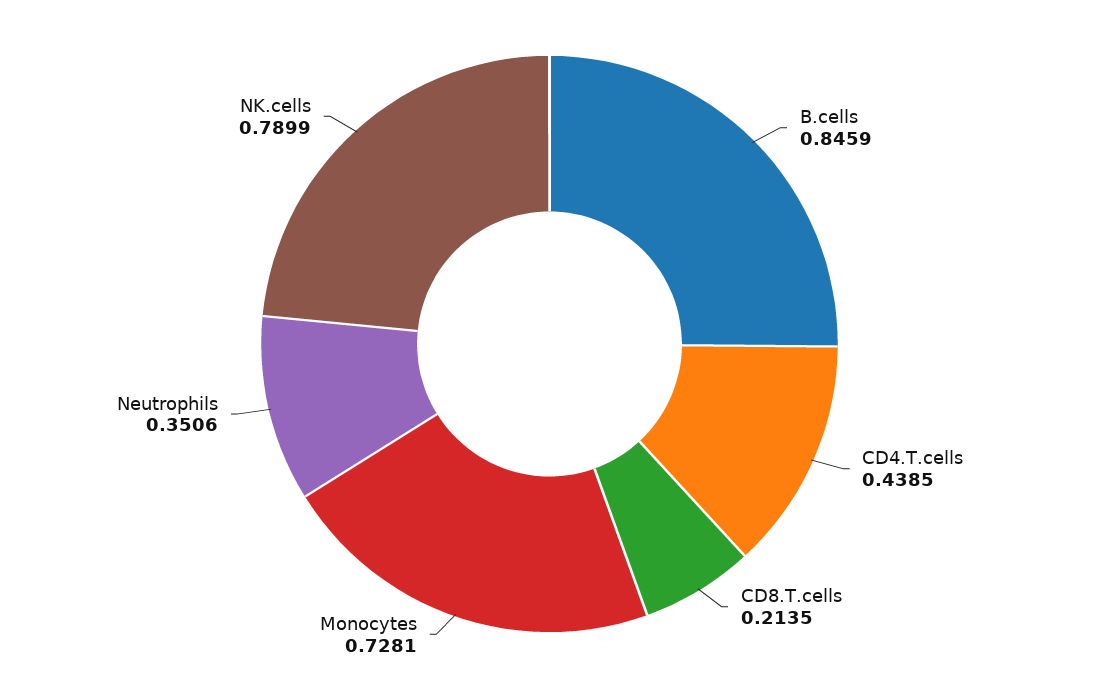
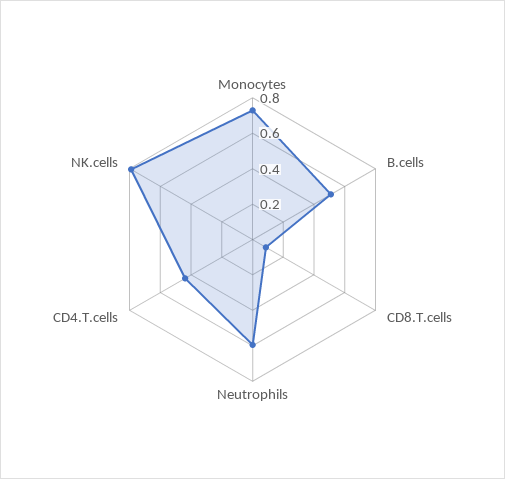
B.cells: 0.8459 -> 0.5
CD8.T.cells: 0.2135 -> 0.1
Neutrophils: 0.3506 -> 0.6

